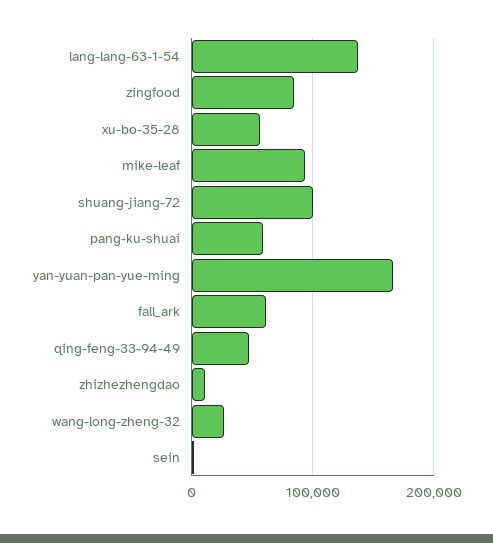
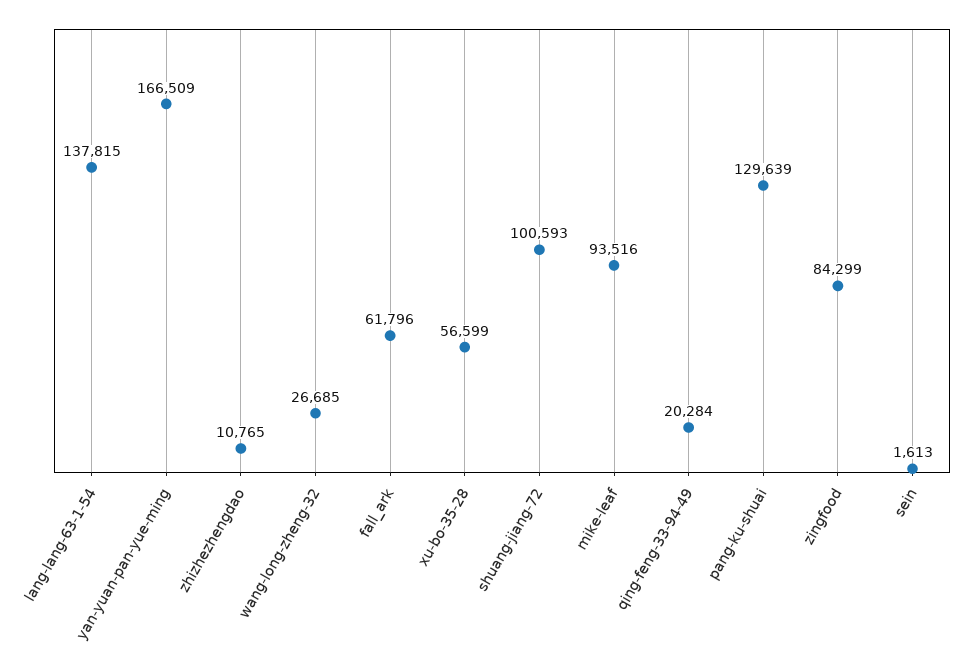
pang-ku-shuai: 60000 -> 129639
qing-feng-33-94-49: 50000 -> 20284

